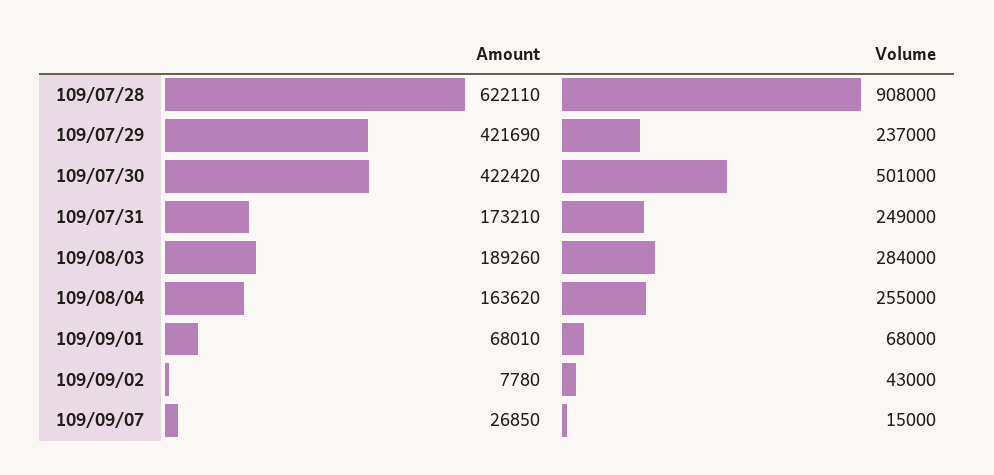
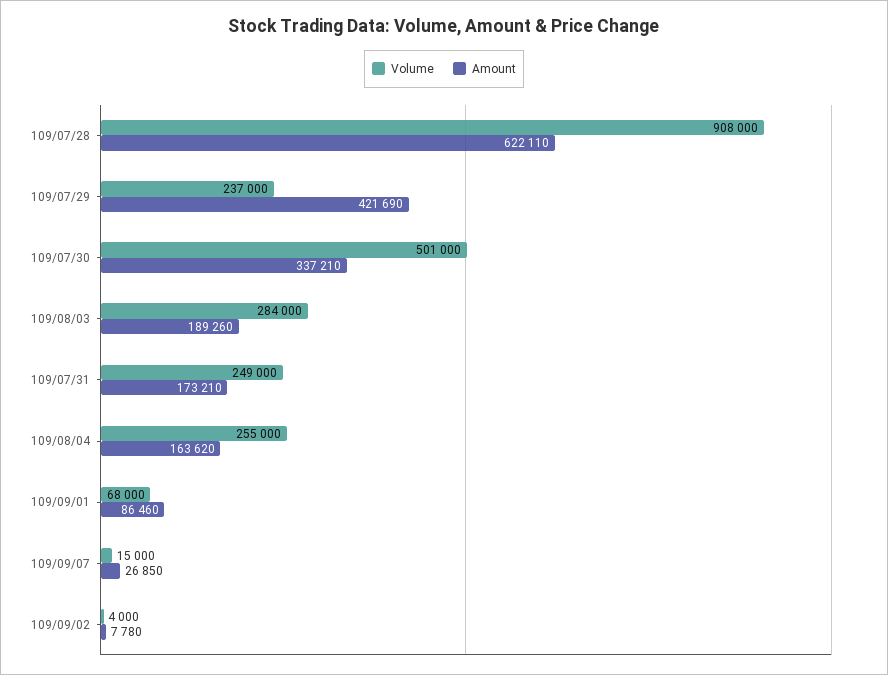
Amount, 109/07/30: 422420 -> 337210
Amount, 109/09/01: 68010 -> 86460
Volume, 109/09/02: 43000 -> 4000

